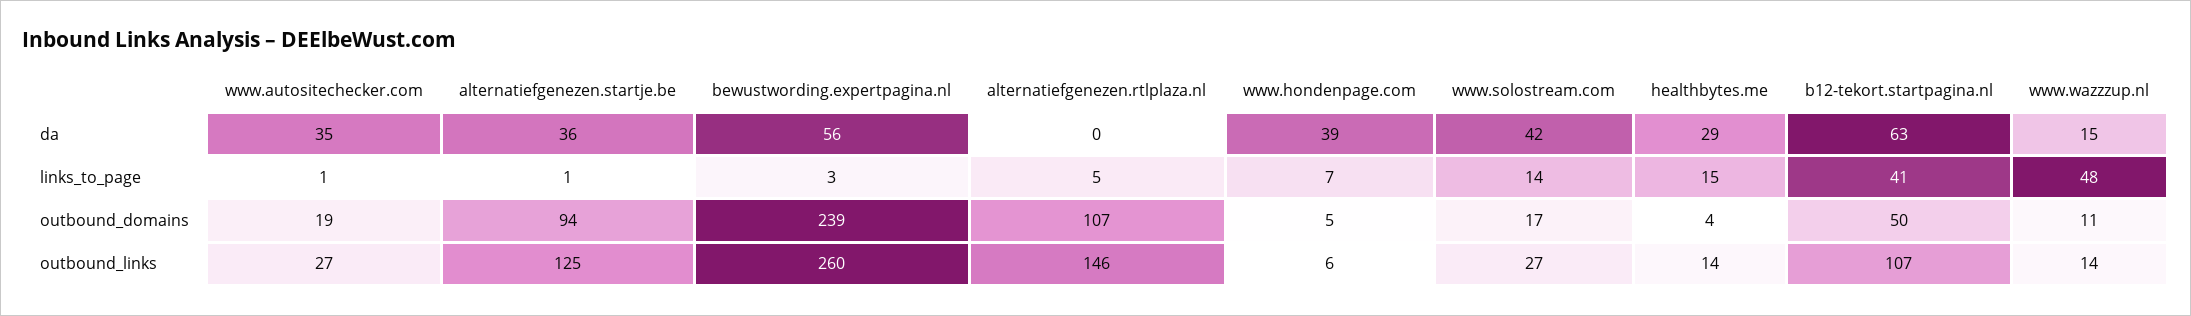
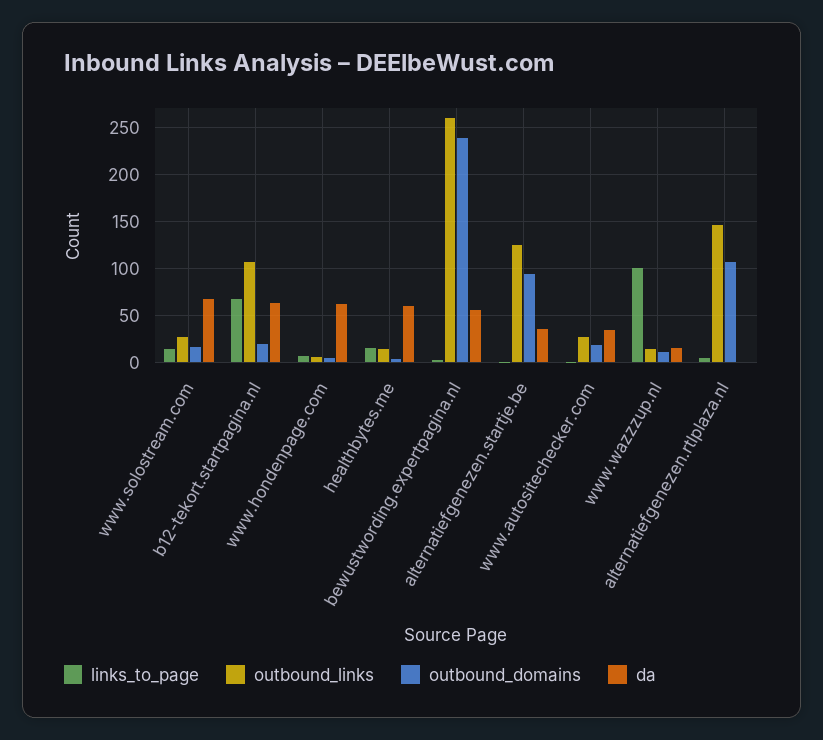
da, www.hondenpage.com: 39 -> 60
da, www.solostream.com: 42 -> 70
da, healthbytes.me: 29 -> 60
links_to_page, b12-tekort.startpagina.nl: 41 -> 70
links_to_page, www.wazzzup.nl: 48 -> 100
outbound_domains, b12-tekort.startpagina.nl: 50 -> 20

